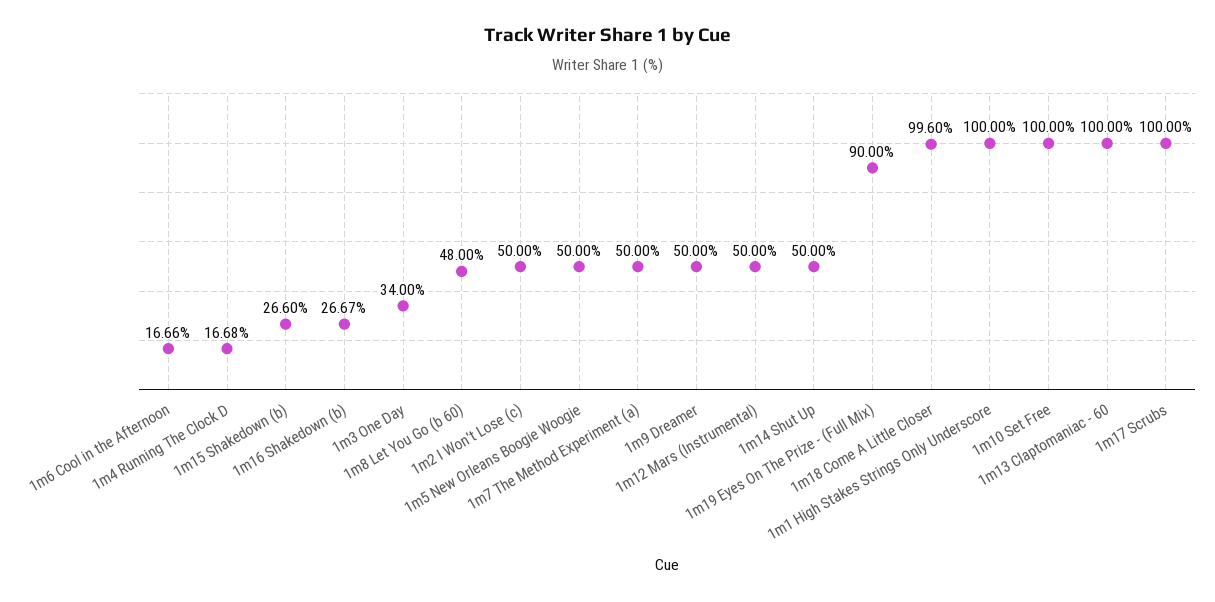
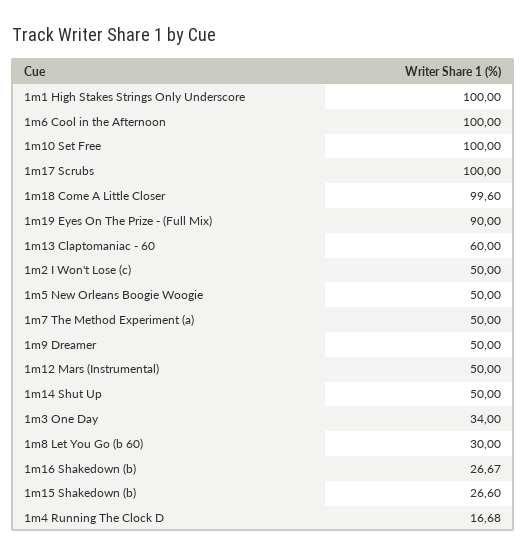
1m6 Cool in the Afternoon: 16.66 -> 100
1m8 Let You Go (b 60): 48 -> 30
1m13 Claptomaniac - 60: 100 -> 60

